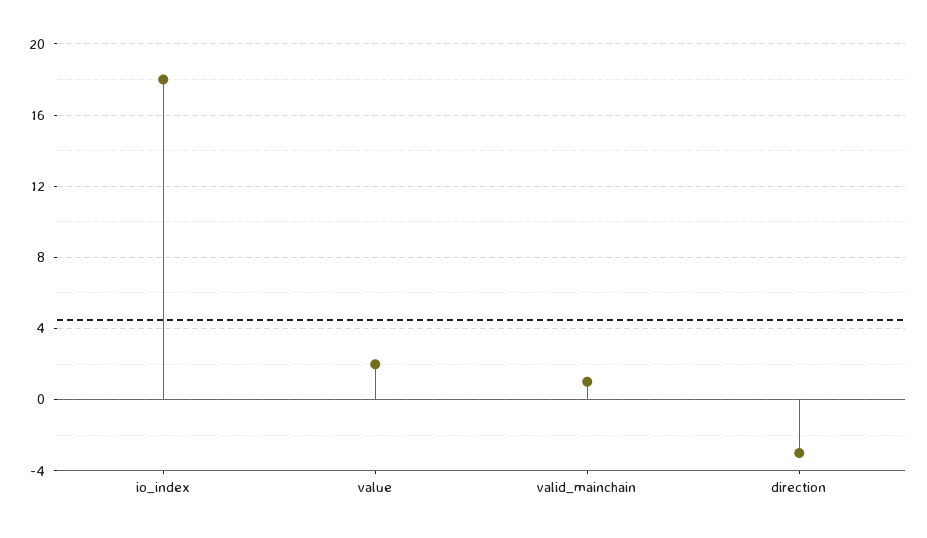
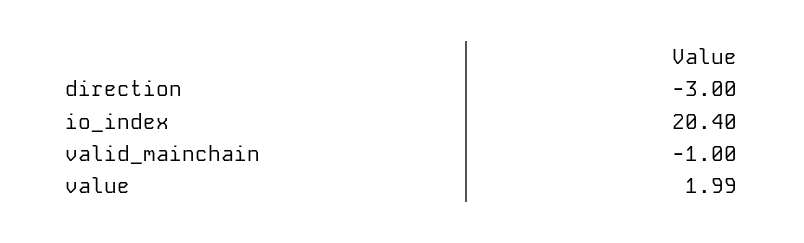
io_index: 18 -> 20.4
valid_mainchain: 1 -> -1

